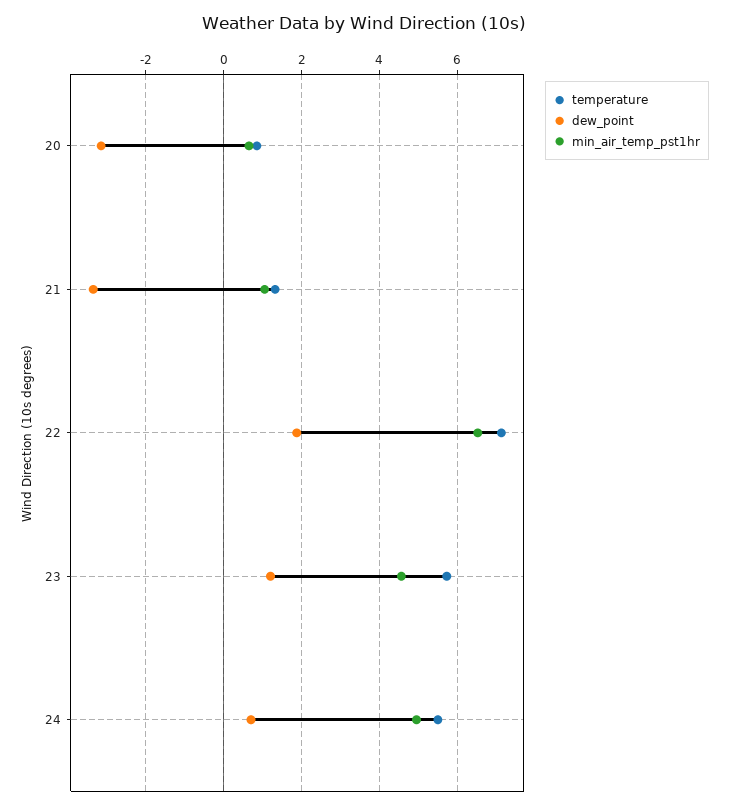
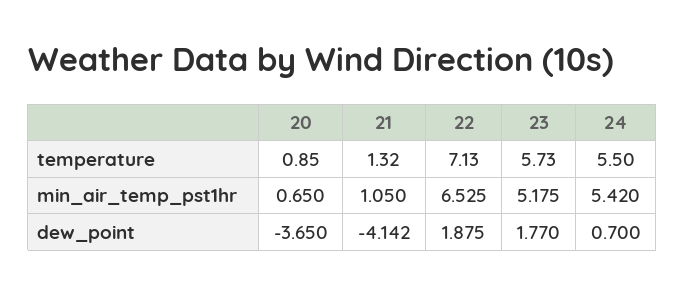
dew_point, 20: -3.2 -> -3.65
dew_point, 21: -3.4 -> -4.142
dew_point, 23: 1.2 -> 1.77
min_air_temp_pst1hr, 23: 4.6 -> 5.175
min_air_temp_pst1hr, 24: 5 -> 5.42

